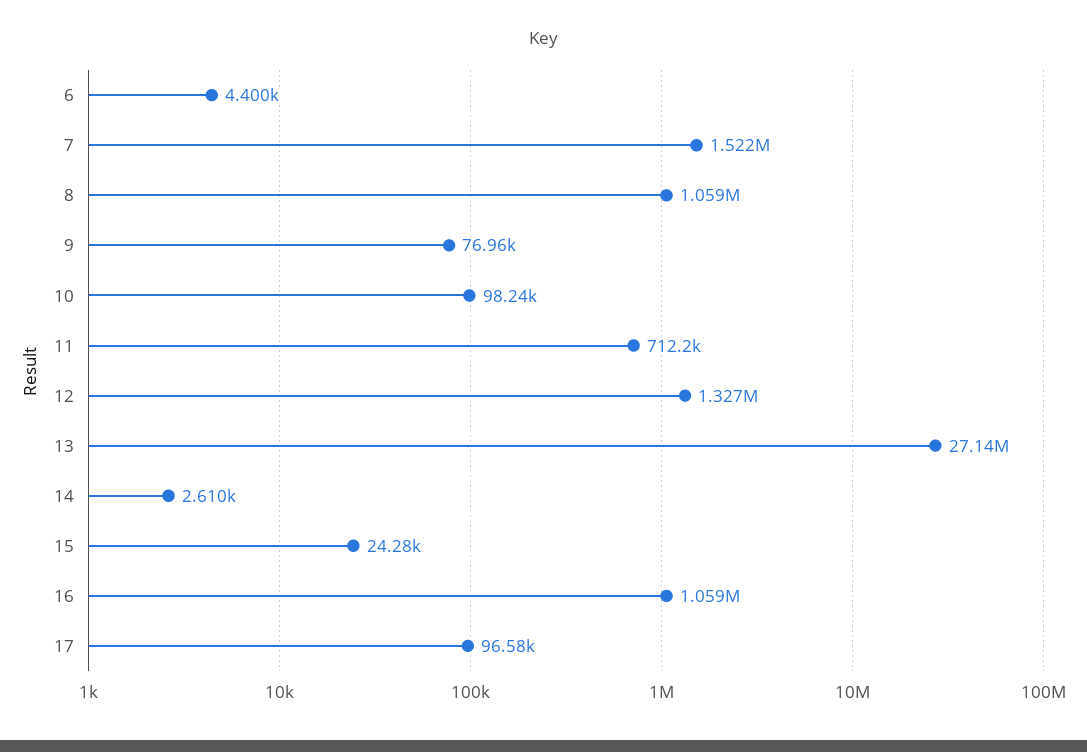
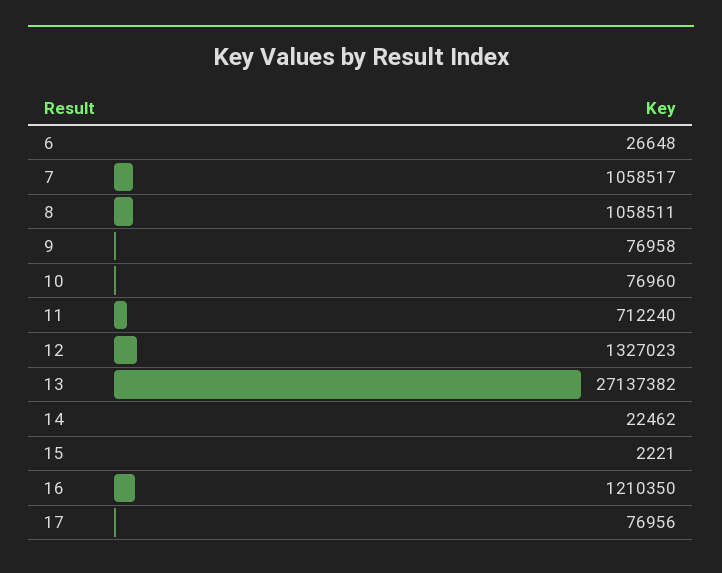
6: 4400 -> 26648
7: 1522000 -> 1058517
10: 98240 -> 76960
14: 2610 -> 22462
15: 24280 -> 2221
16: 1059000 -> 1210350
17: 96580 -> 76956

